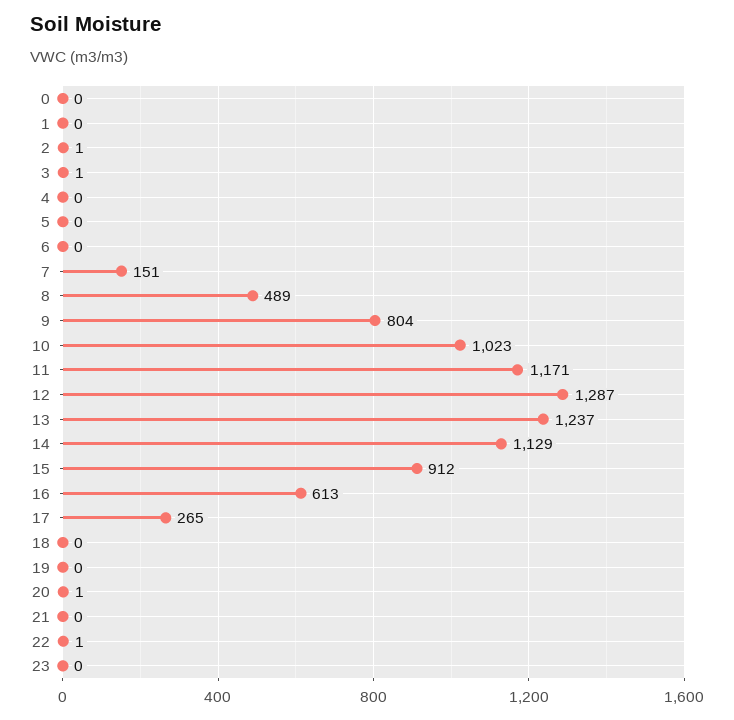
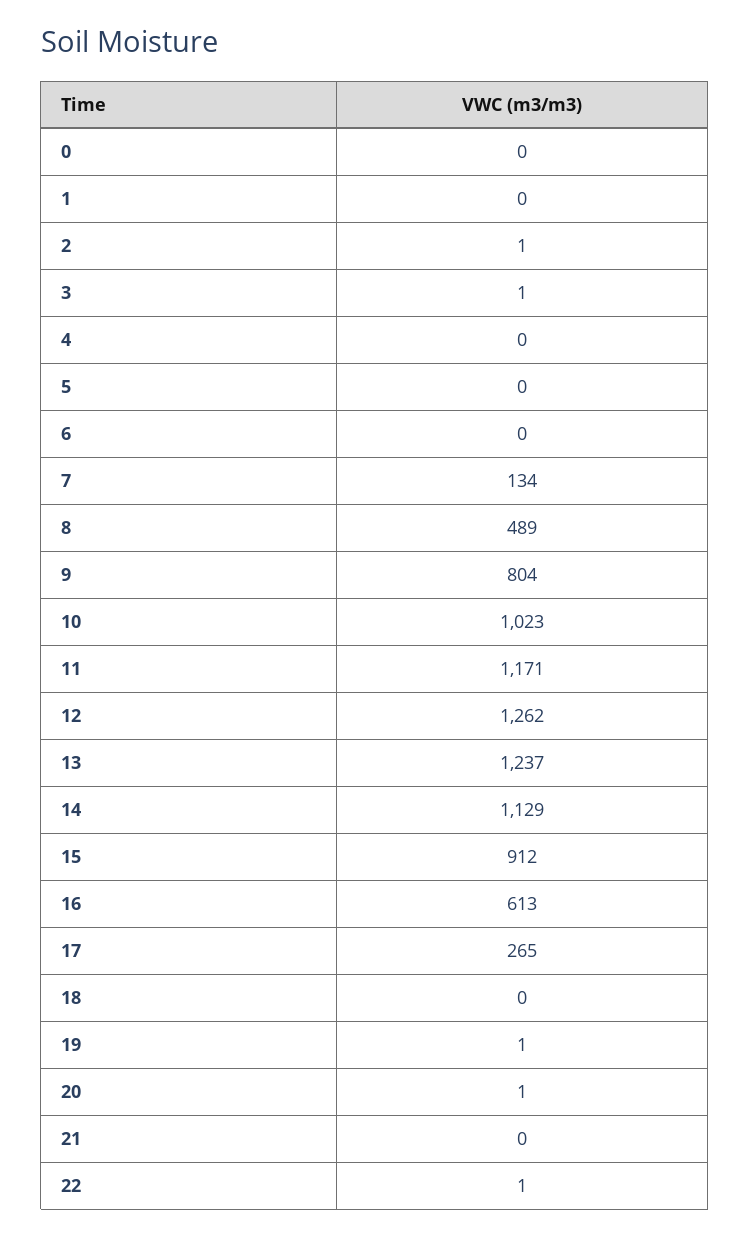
7: 151 -> 134
12: 1287 -> 1262
19: 0 -> 1
23: 0 -> none

